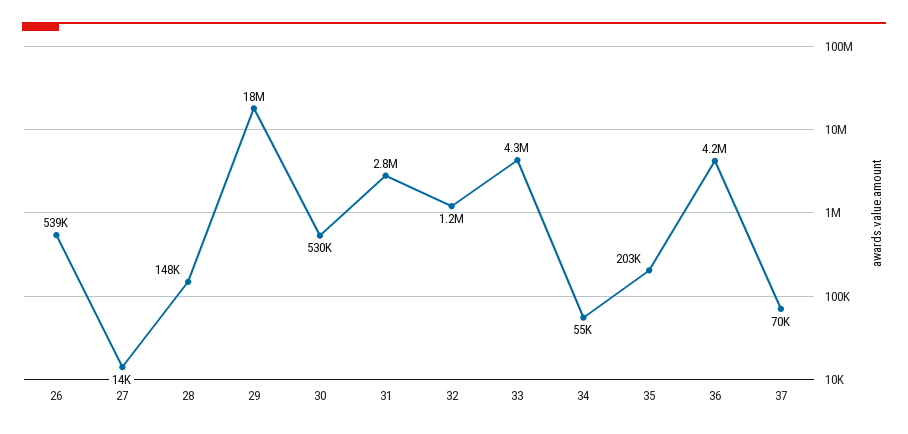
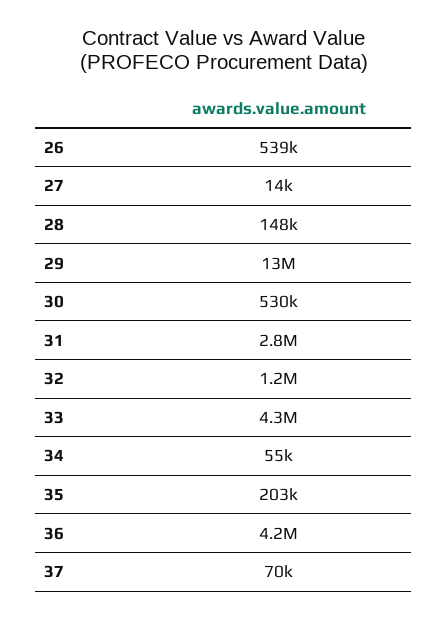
29: 18000000 -> 13000000

